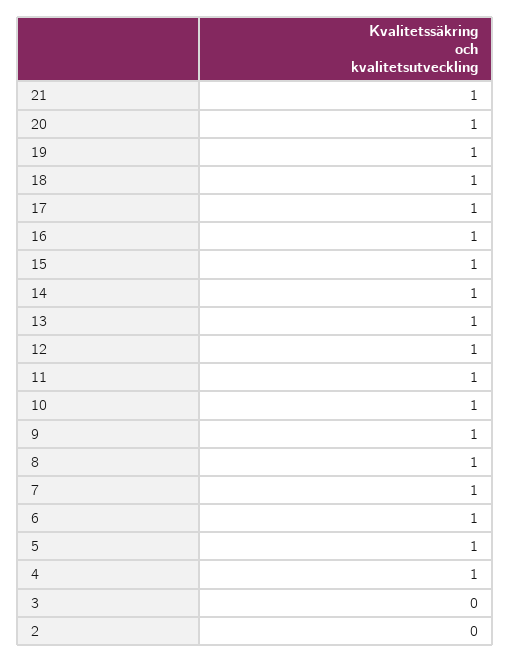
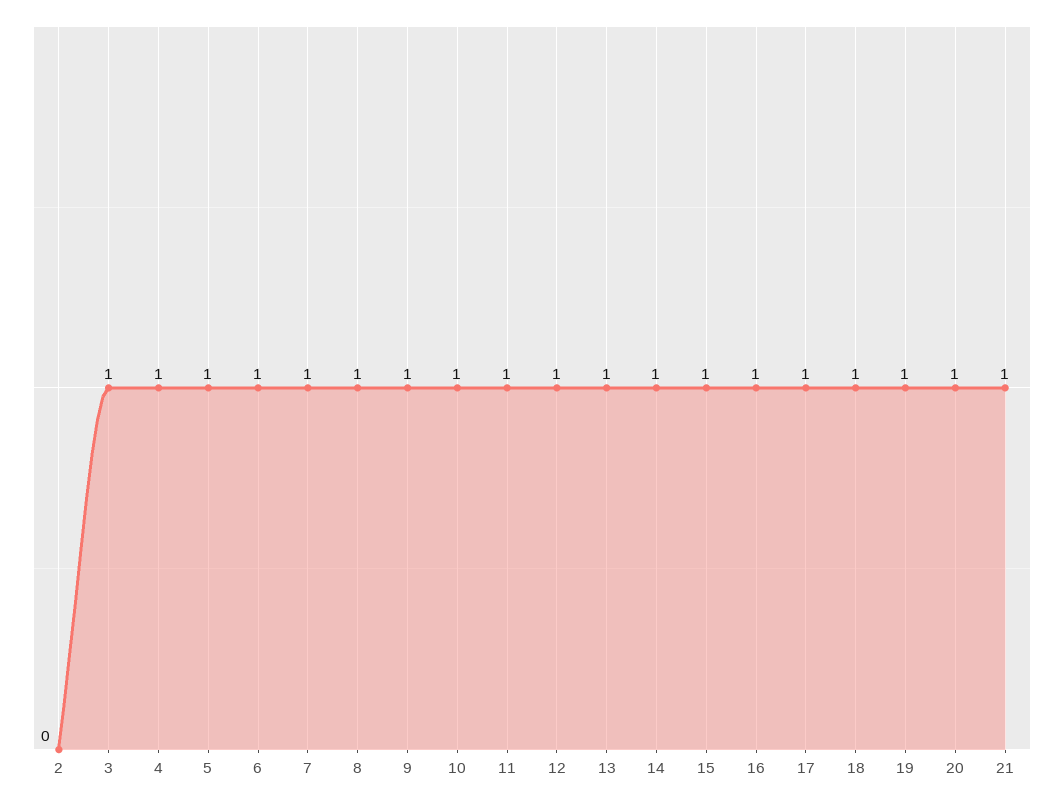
3: 0 -> 1

